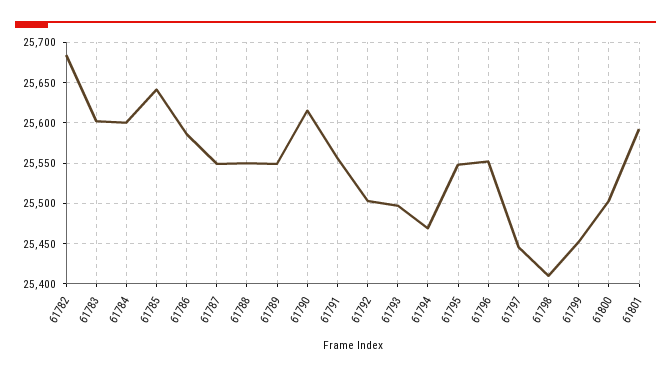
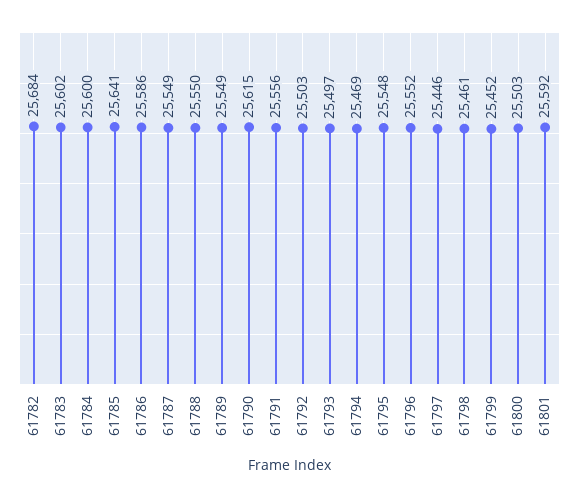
61798: 25410 -> 25461

